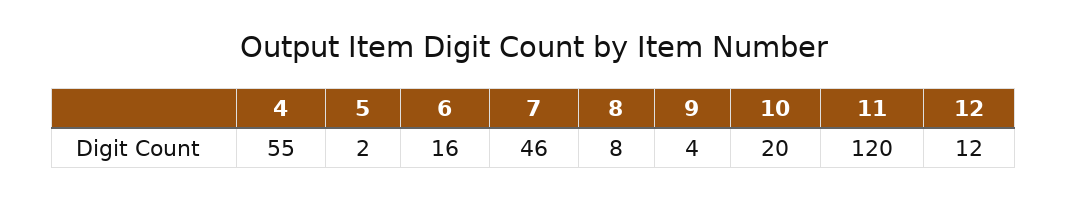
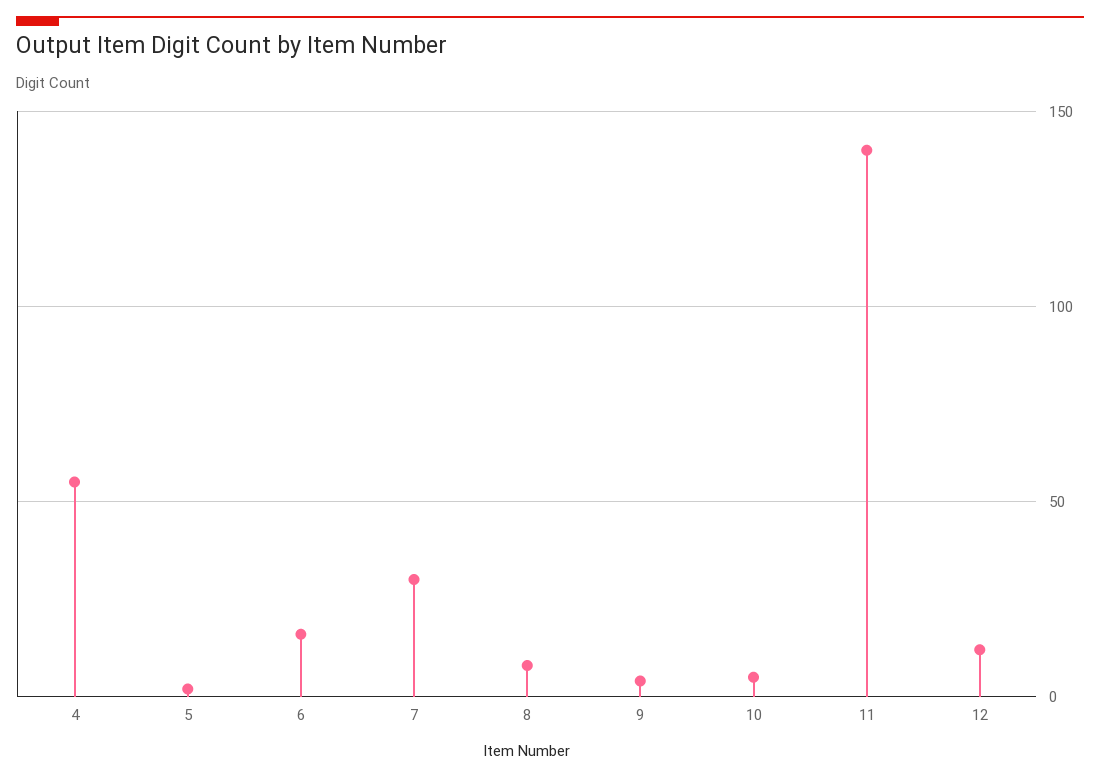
7: 46 -> 30
10: 20 -> 5
11: 120 -> 140

